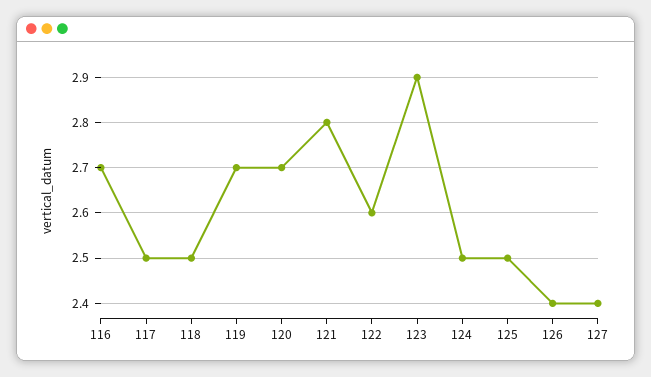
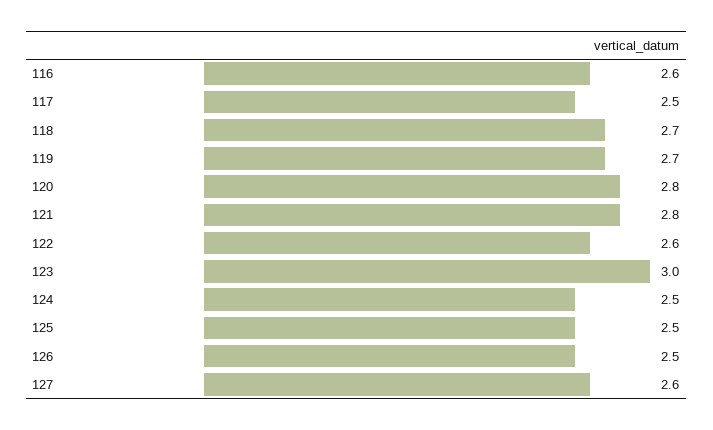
116: 2.7 -> 2.6
118: 2.5 -> 2.7
120: 2.7 -> 2.8
123: 2.9 -> 3
126: 2.4 -> 2.5
127: 2.4 -> 2.6

